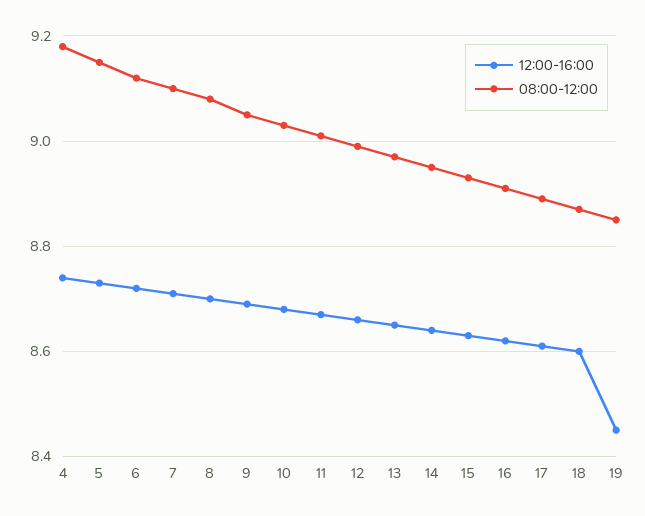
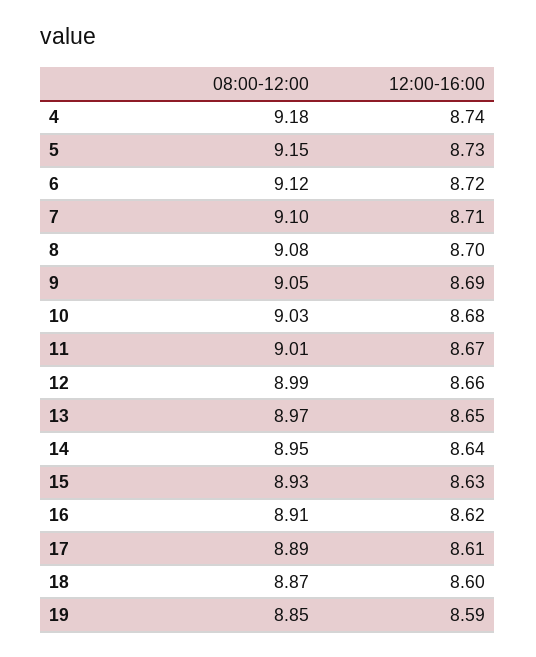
12:00-16:00, 19: 8.45 -> 8.59

